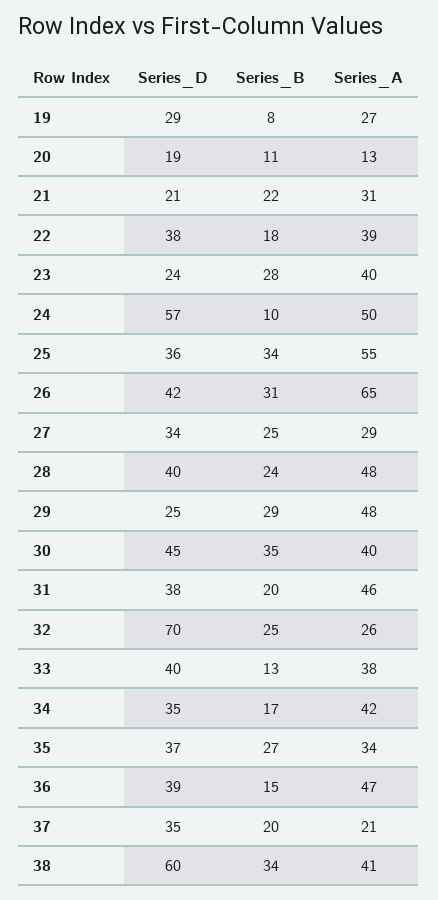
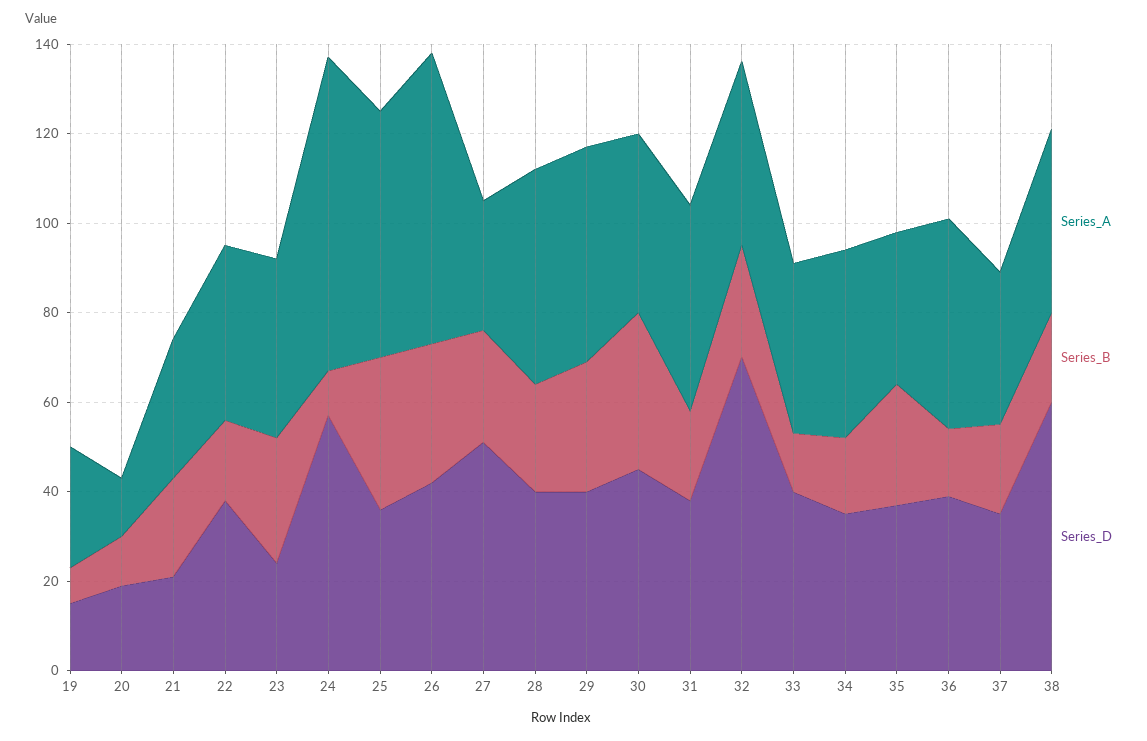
Series_D, 19: 29 -> 15
Series_A, 24: 50 -> 70
Series_D, 27: 34 -> 50
Series_D, 29: 25 -> 40
Series_A, 32: 26 -> 40
Series_A, 37: 21 -> 35
Series_B, 38: 34 -> 20

